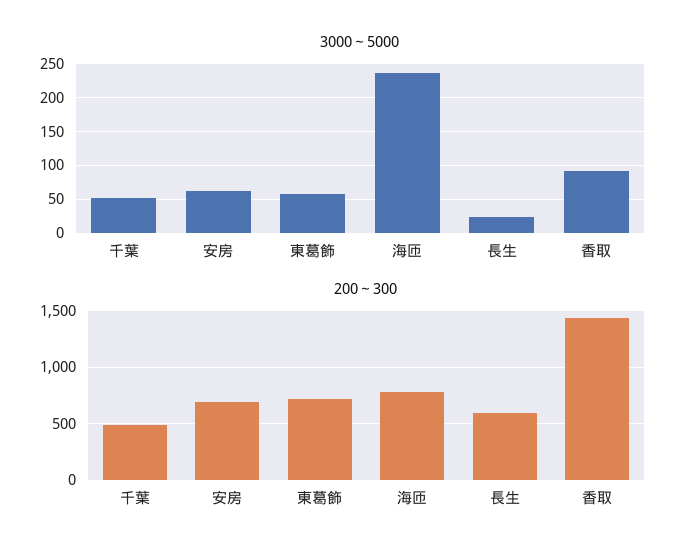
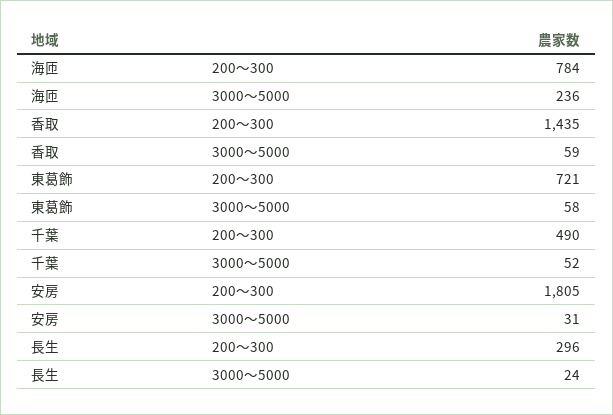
3000～5000, 安房: 60 -> 31
3000～5000, 香取: 90 -> 59
200～300, 安房: 700 -> 1805
200～300, 長生: 600 -> 296

